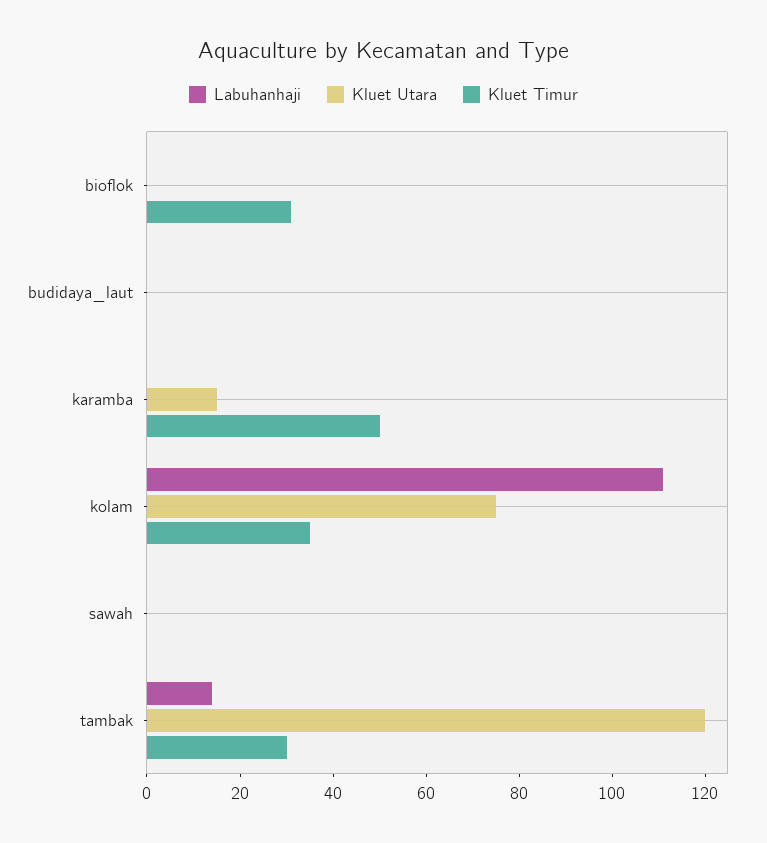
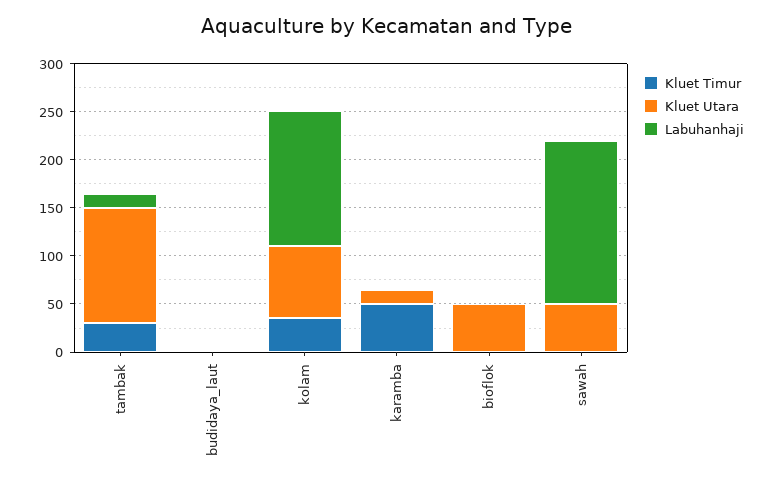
Kluet Utara, bioflok: 0 -> 50
Kluet Timur, bioflok: 30 -> 0
Labuhanhaji, kolam: 110 -> 140
Labuhanhaji, sawah: 0 -> 170
Kluet Utara, sawah: 0 -> 50

